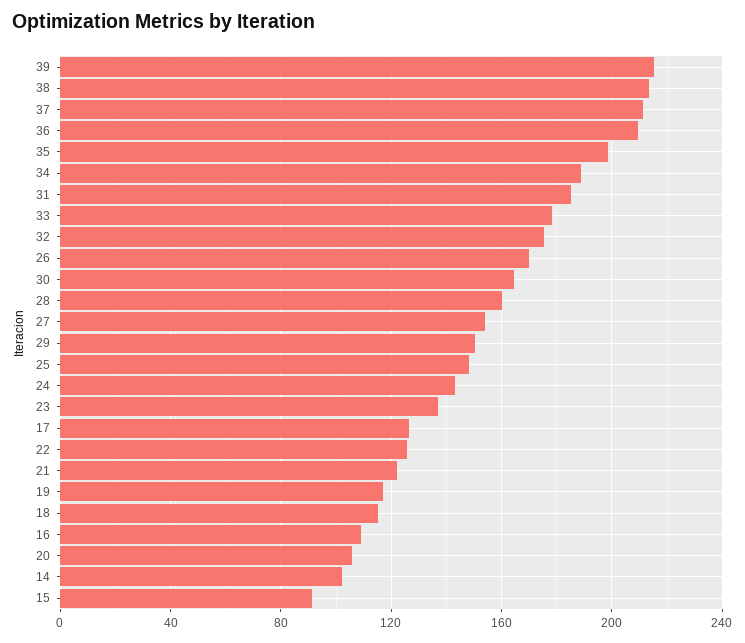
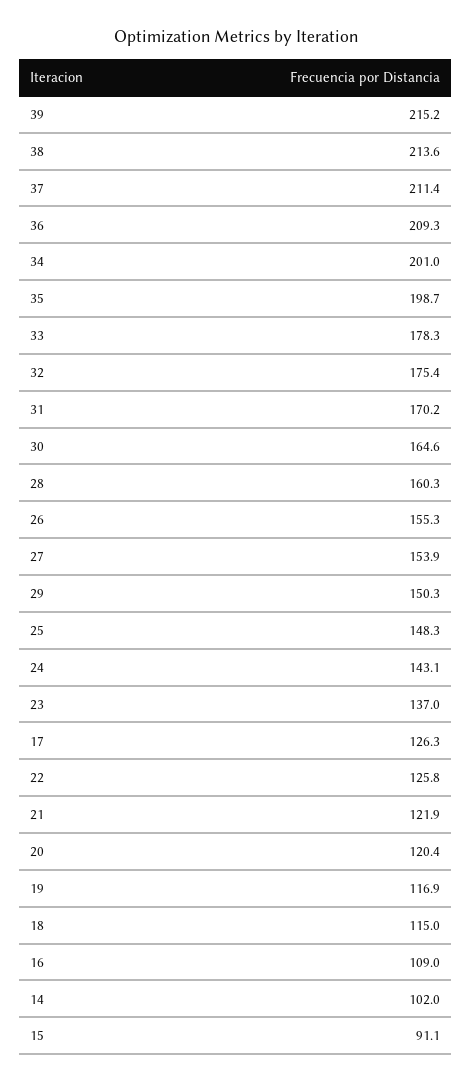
34: 190 -> 201
31: 185 -> 170.2
26: 170 -> 155.3
20: 105 -> 120.4

